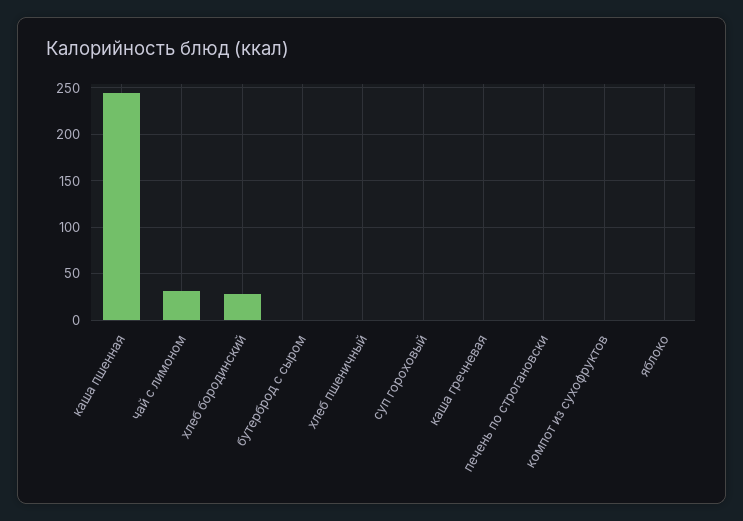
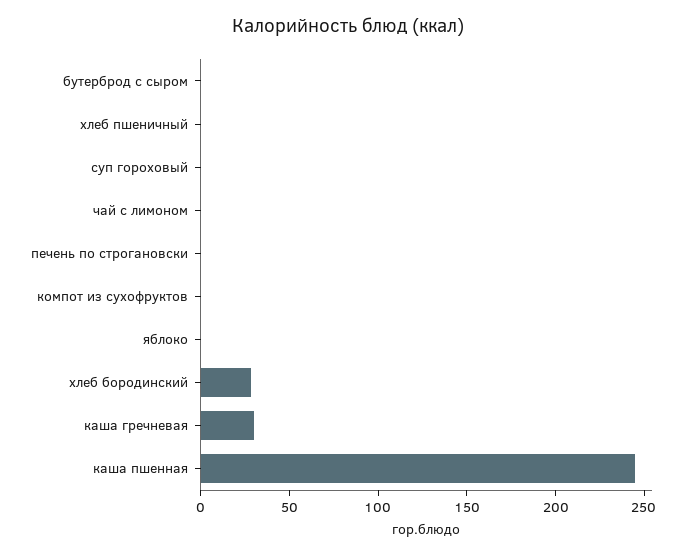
чай с лимоном: 30 -> 0
каша гречневая: 0 -> 30

